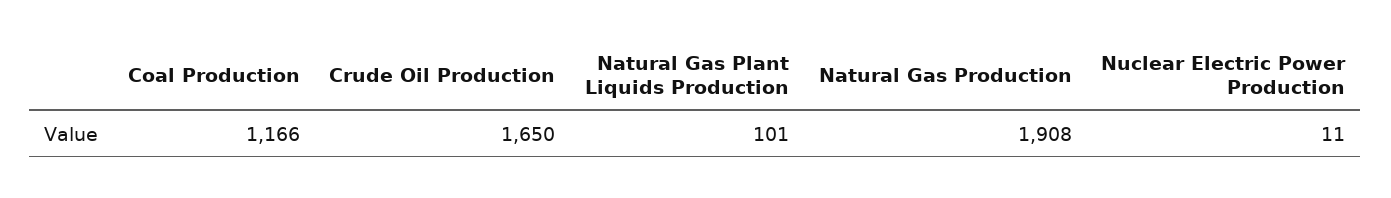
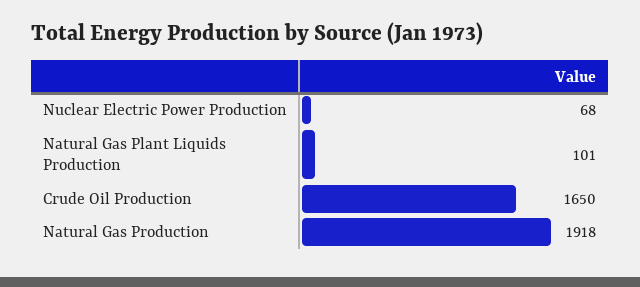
Coal Production: 1166 -> none
Natural Gas Production: 1908 -> 1918
Nuclear Electric Power Production: 11 -> 68

